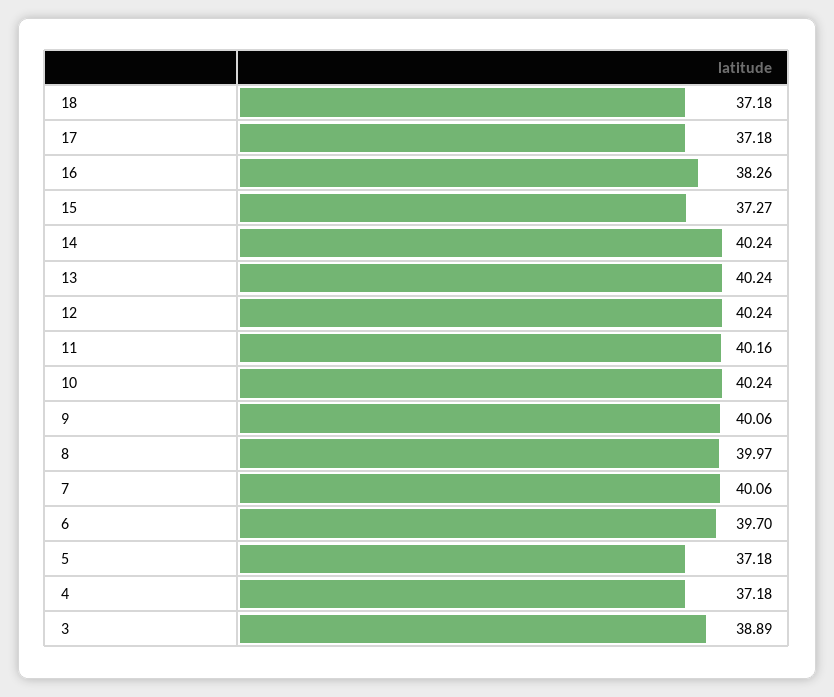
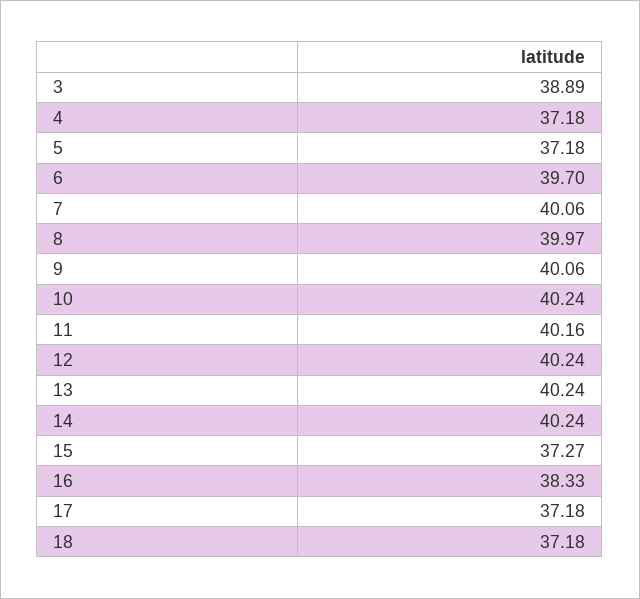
16: 38.26 -> 38.33

